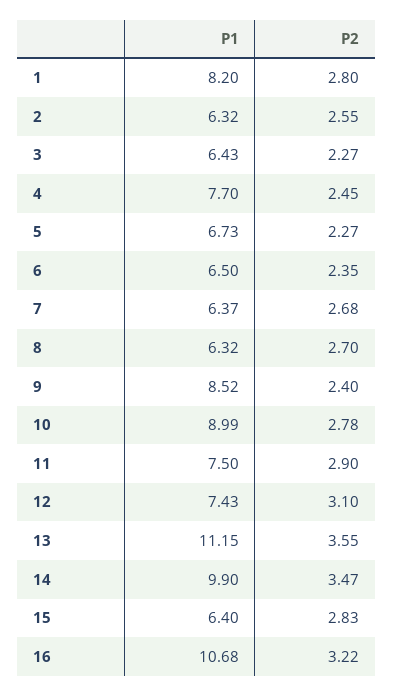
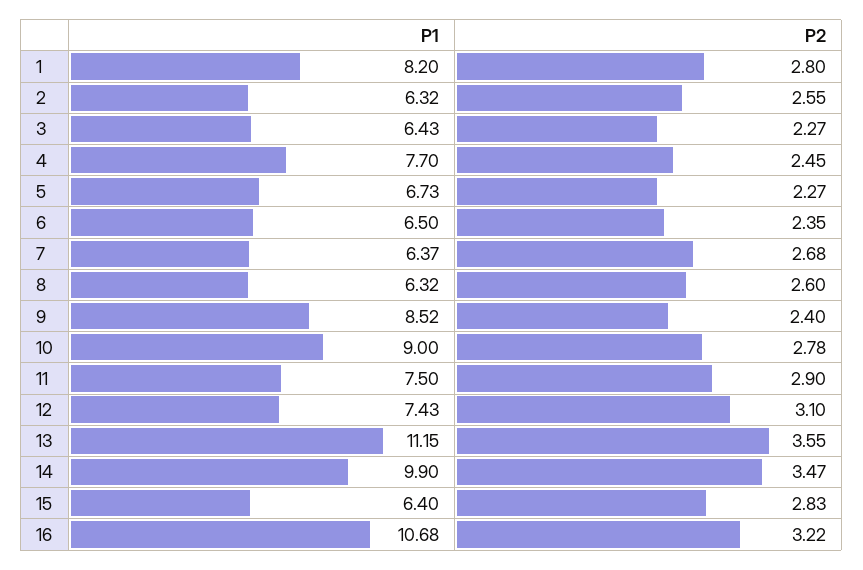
P2, 8: 2.7 -> 2.6
P1, 10: 8.99 -> 9

